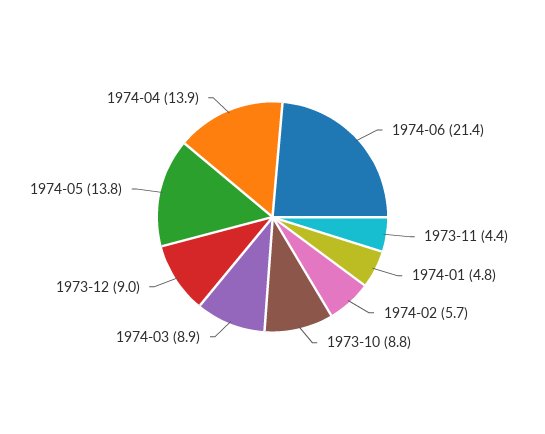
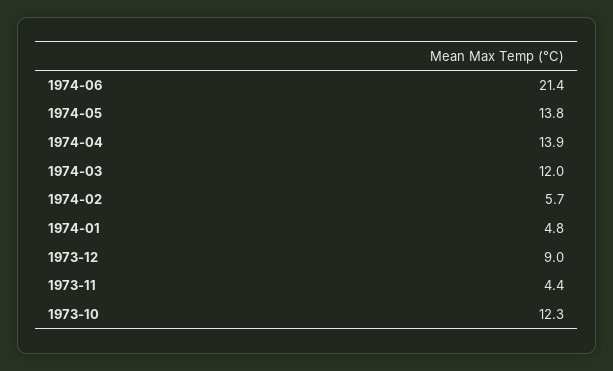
1973-10: 8.8 -> 12.3
1974-03: 8.9 -> 12

